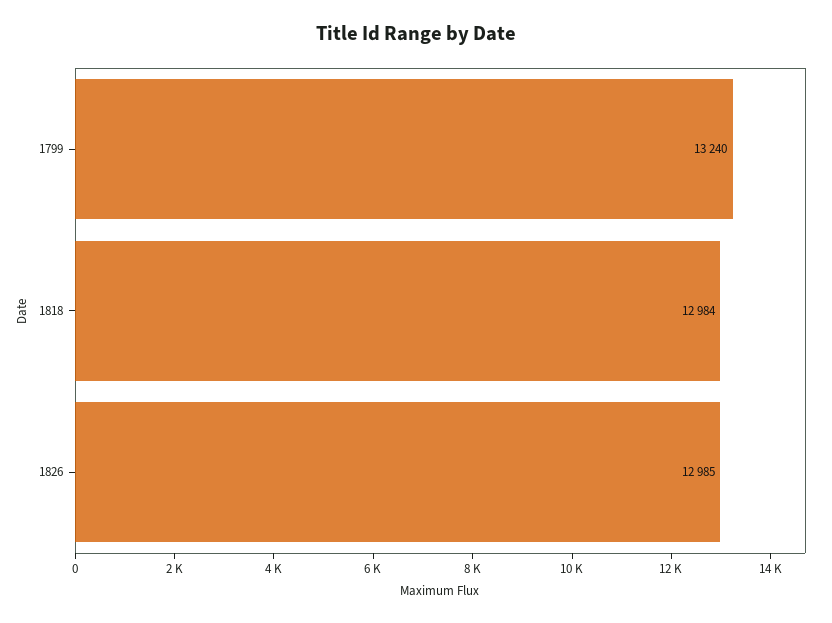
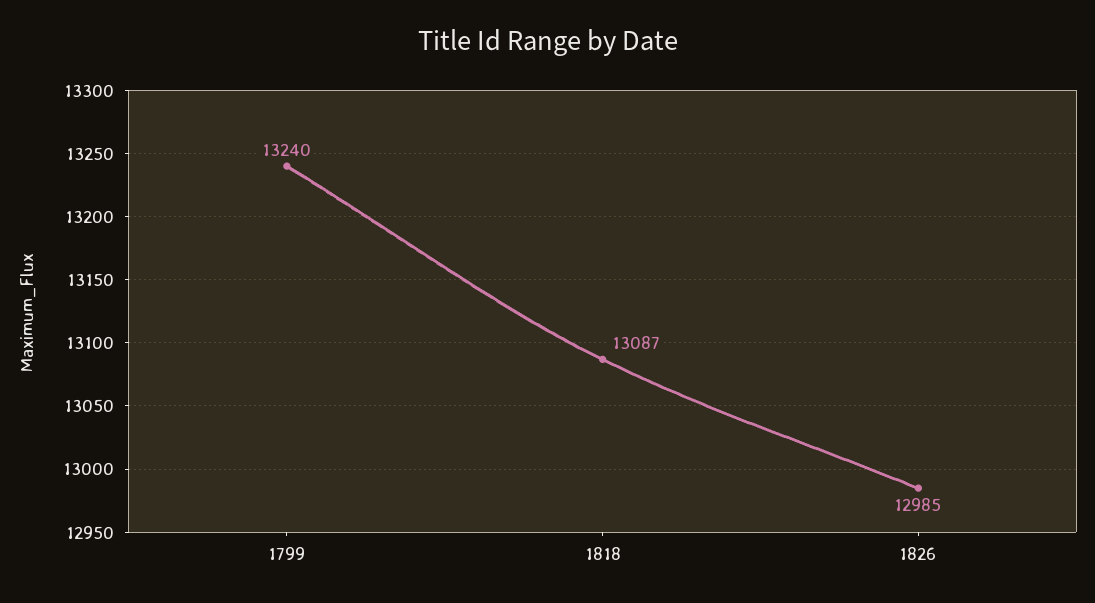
1818: 12984 -> 13087

